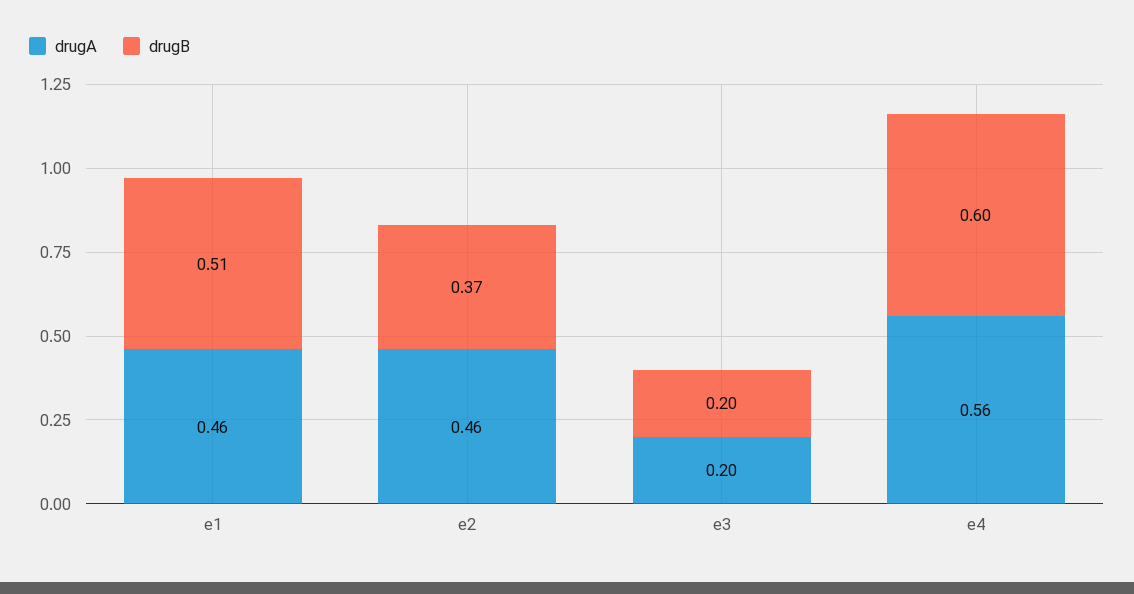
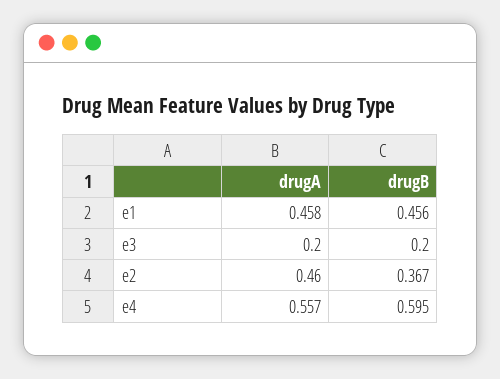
drugB, e1: 0.51 -> 0.456

